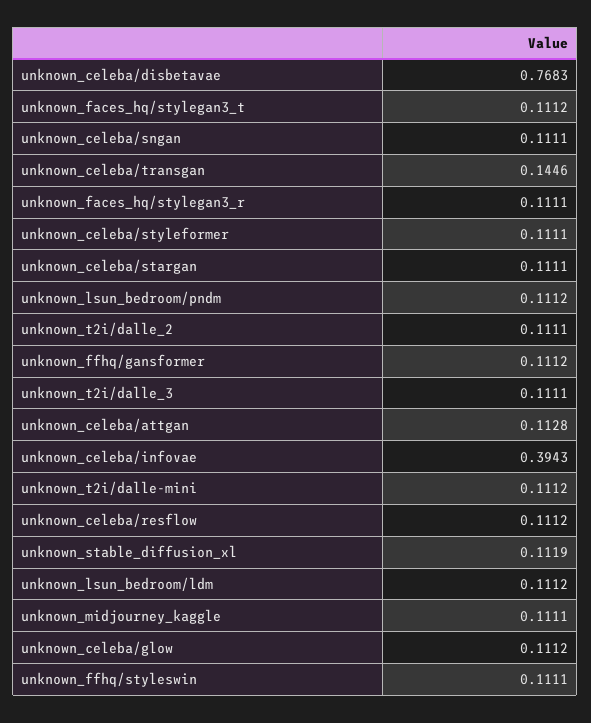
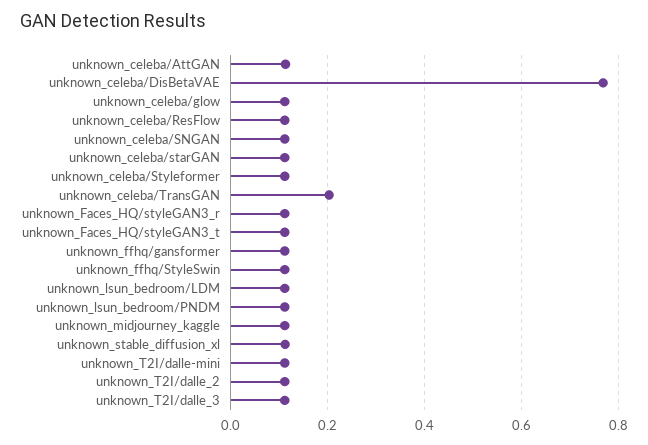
unknown_celeba/transgan: 0.1446 -> 0.2
unknown_celeba/infovae: 0.3943 -> none

